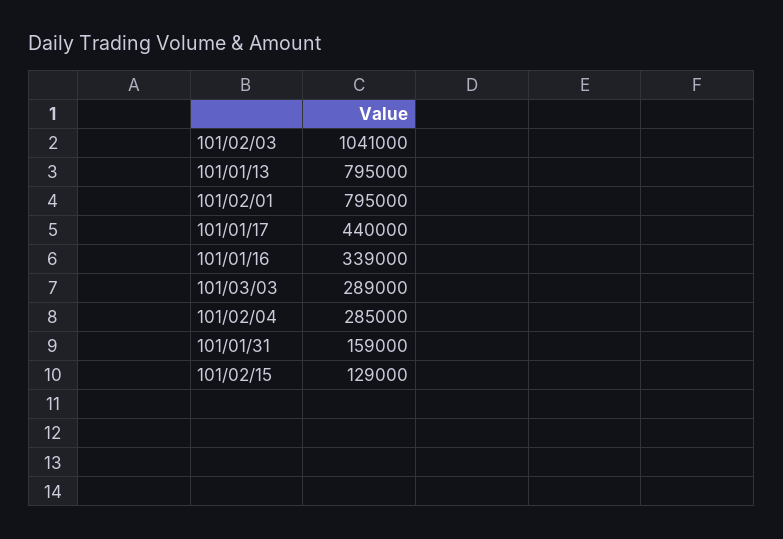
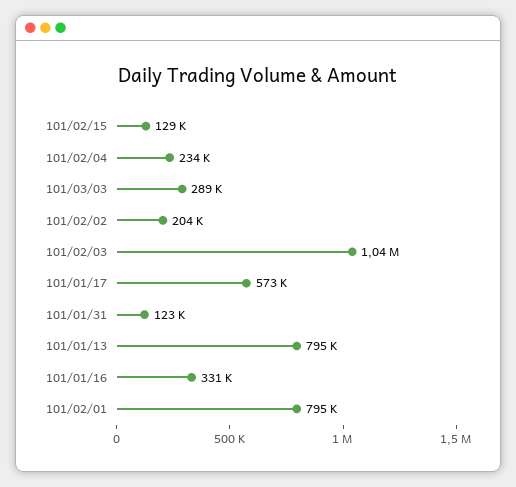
101/01/17: 440000 -> 573000
101/01/16: 339000 -> 331000
101/02/04: 285000 -> 234000
101/01/31: 159000 -> 123000
101/02/02: none -> 204000

